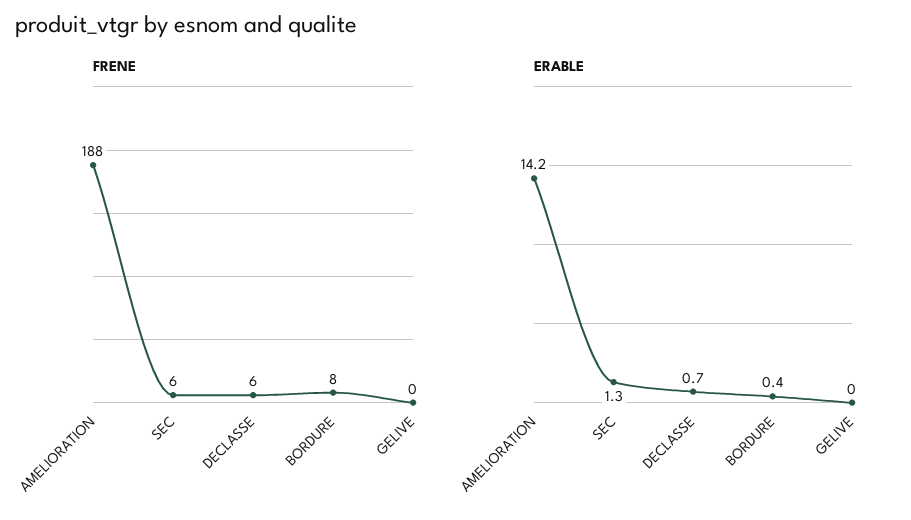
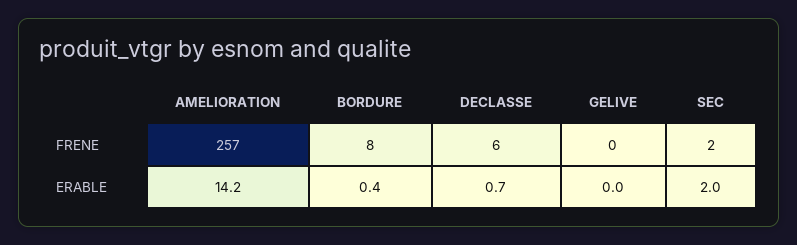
FRENE, AMELIORATION: 188 -> 257
FRENE, SEC: 6 -> 2
ERABLE, SEC: 1.3 -> 2

